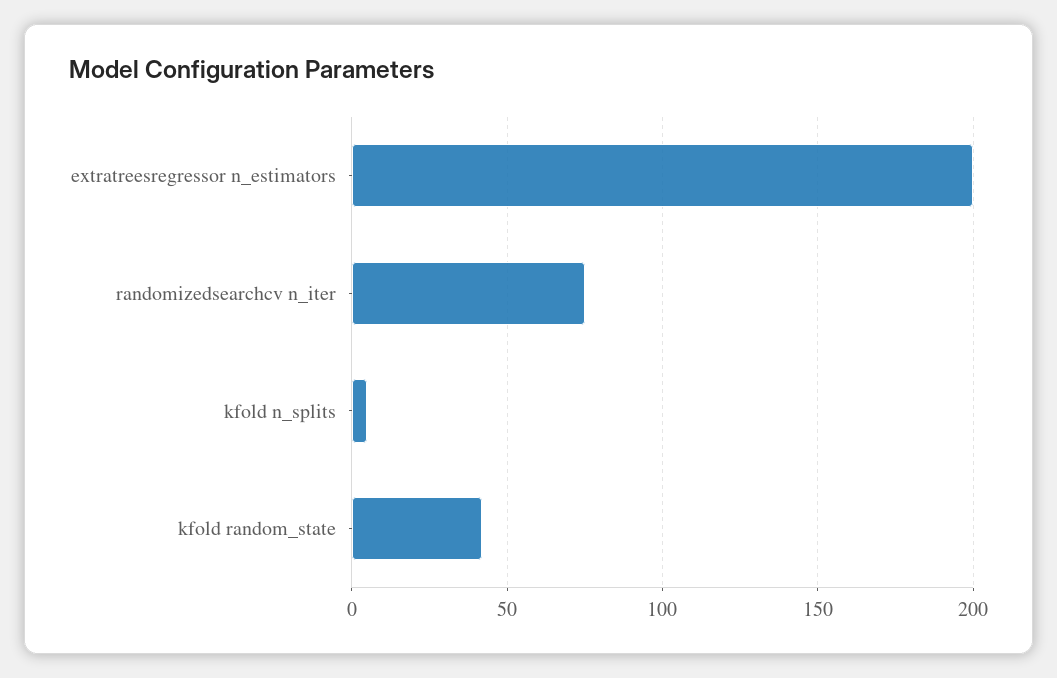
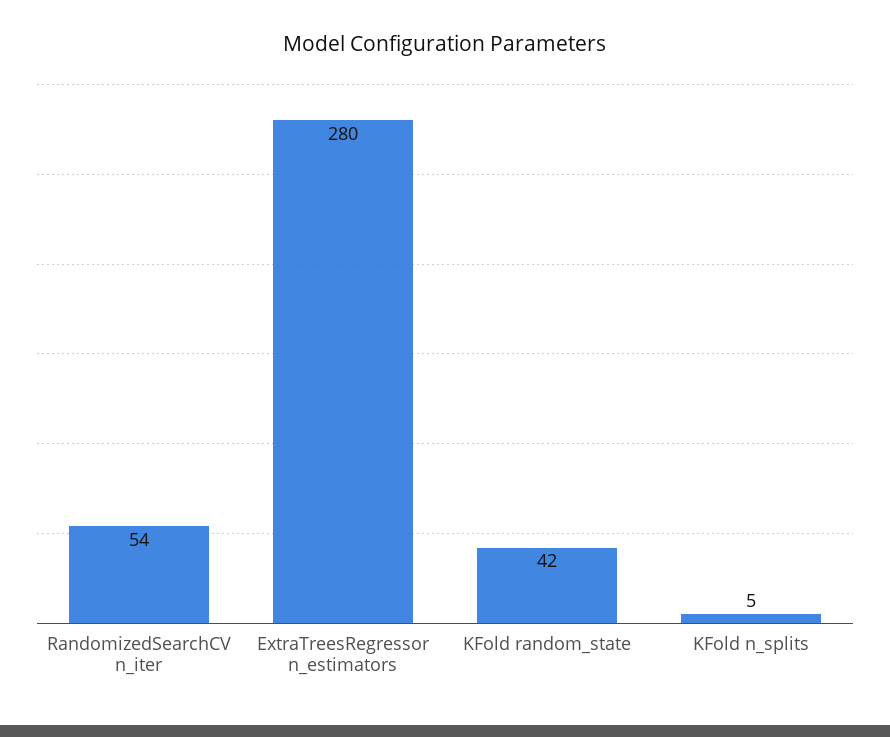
extratreesregressor n_estimators: 200 -> 280
randomizedsearchcv n_iter: 75 -> 54

